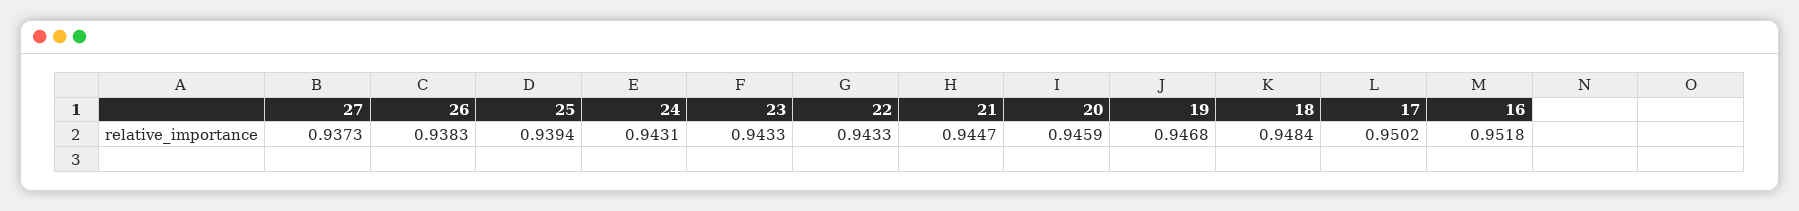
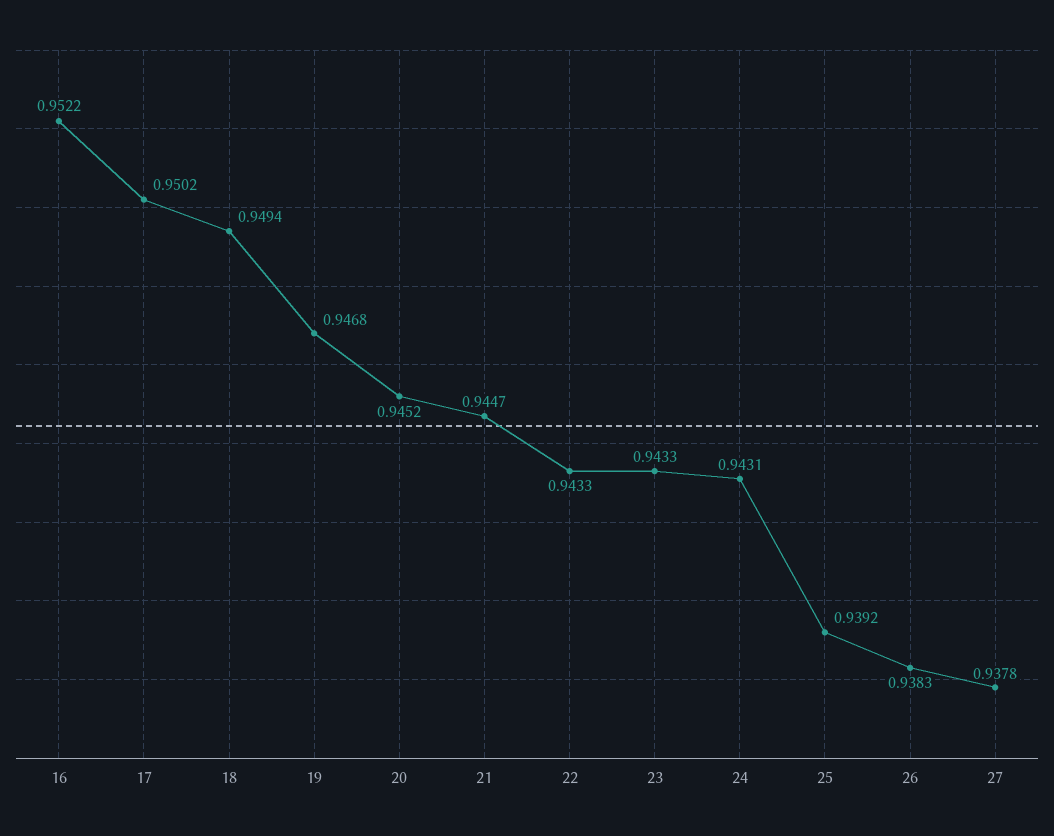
27: 0.9373 -> 0.9378
25: 0.9394 -> 0.9392
20: 0.9459 -> 0.9452
18: 0.9484 -> 0.9494
16: 0.9518 -> 0.9522

